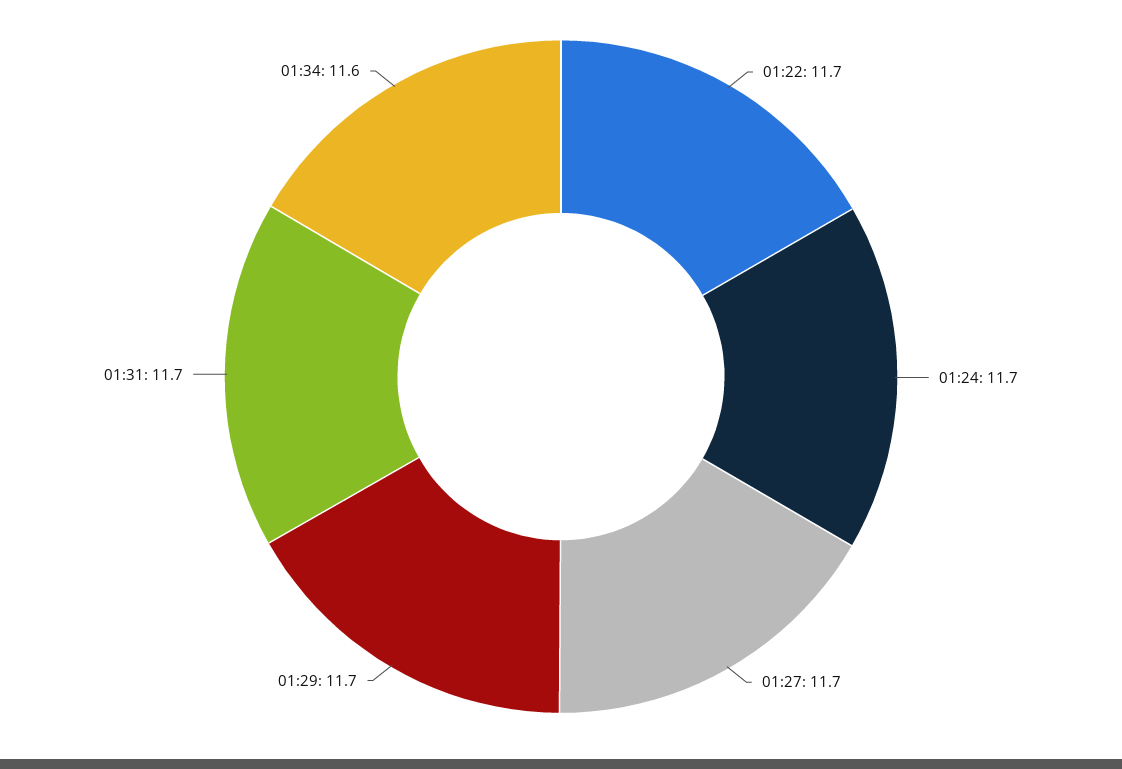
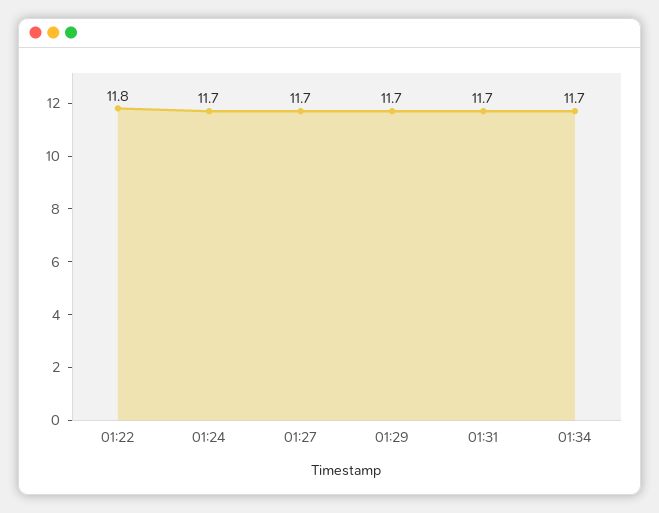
01:22: 11.7 -> 11.8
01:34: 11.6 -> 11.7

